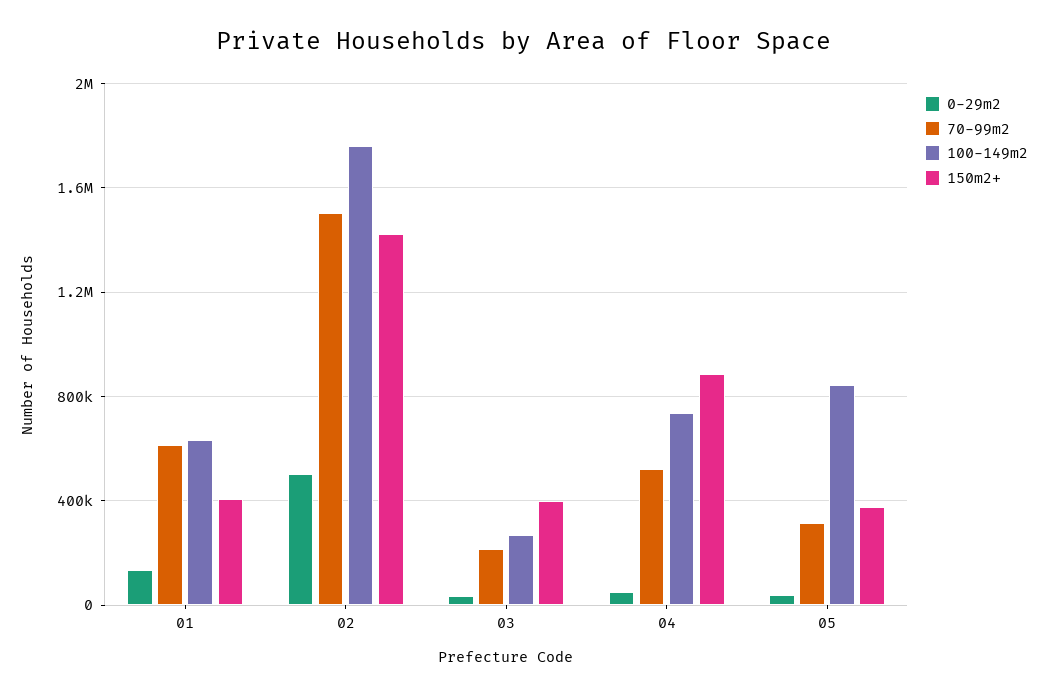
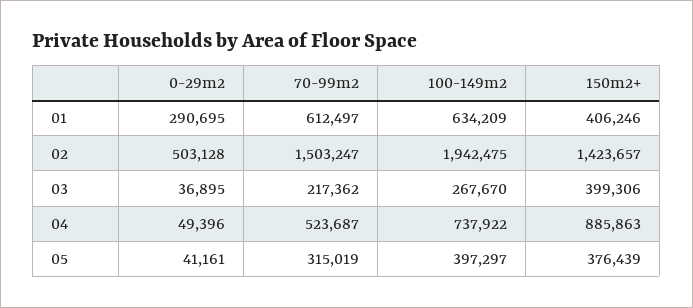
0-29m2, 01: 150000 -> 290695
100-149m2, 02: 1750000 -> 1942475
100-149m2, 05: 850000 -> 397297

